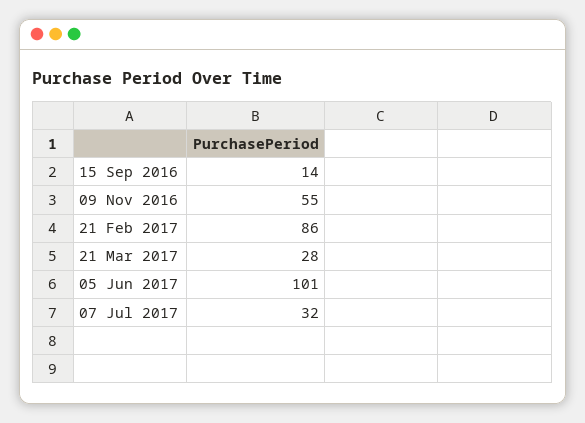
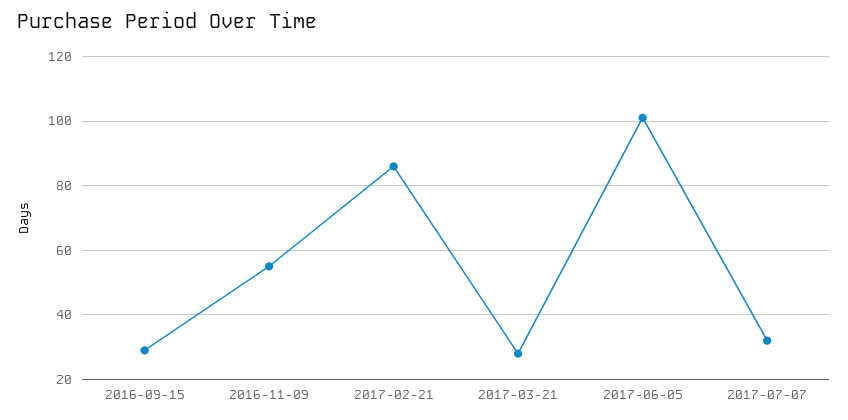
15 Sep 2016: 14 -> 30

